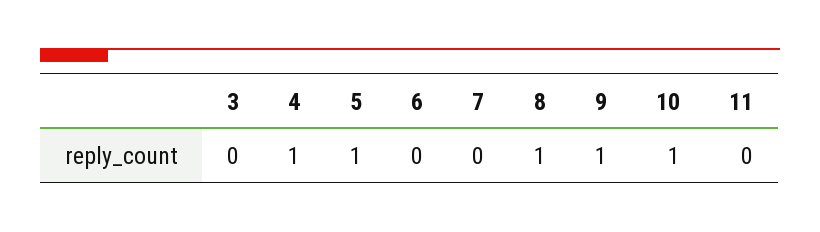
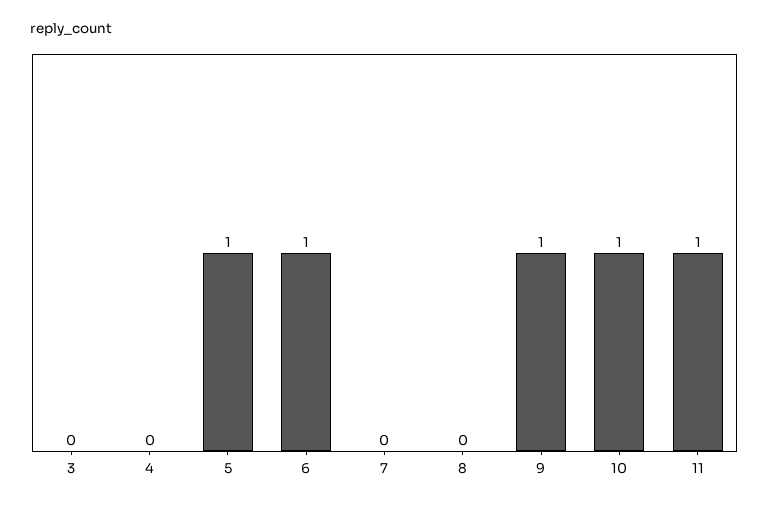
4: 1 -> 0
6: 0 -> 1
8: 1 -> 0
11: 0 -> 1

